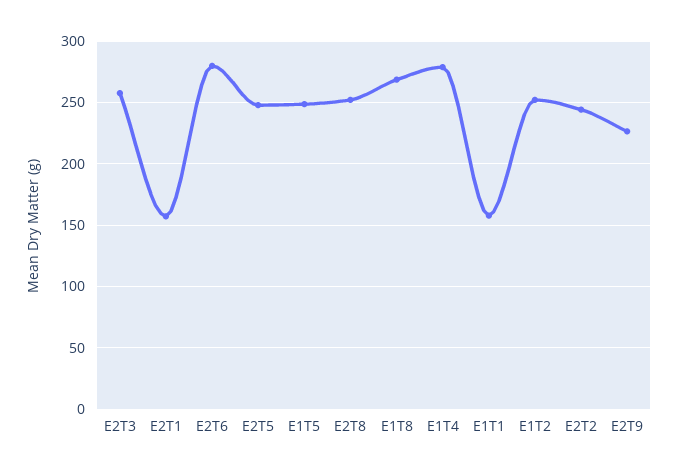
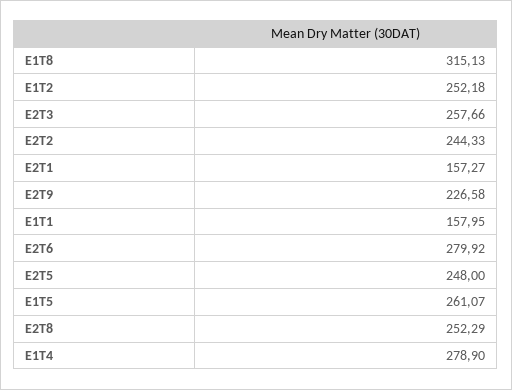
E1T5: 250 -> 261.07
E1T8: 270 -> 315.13

